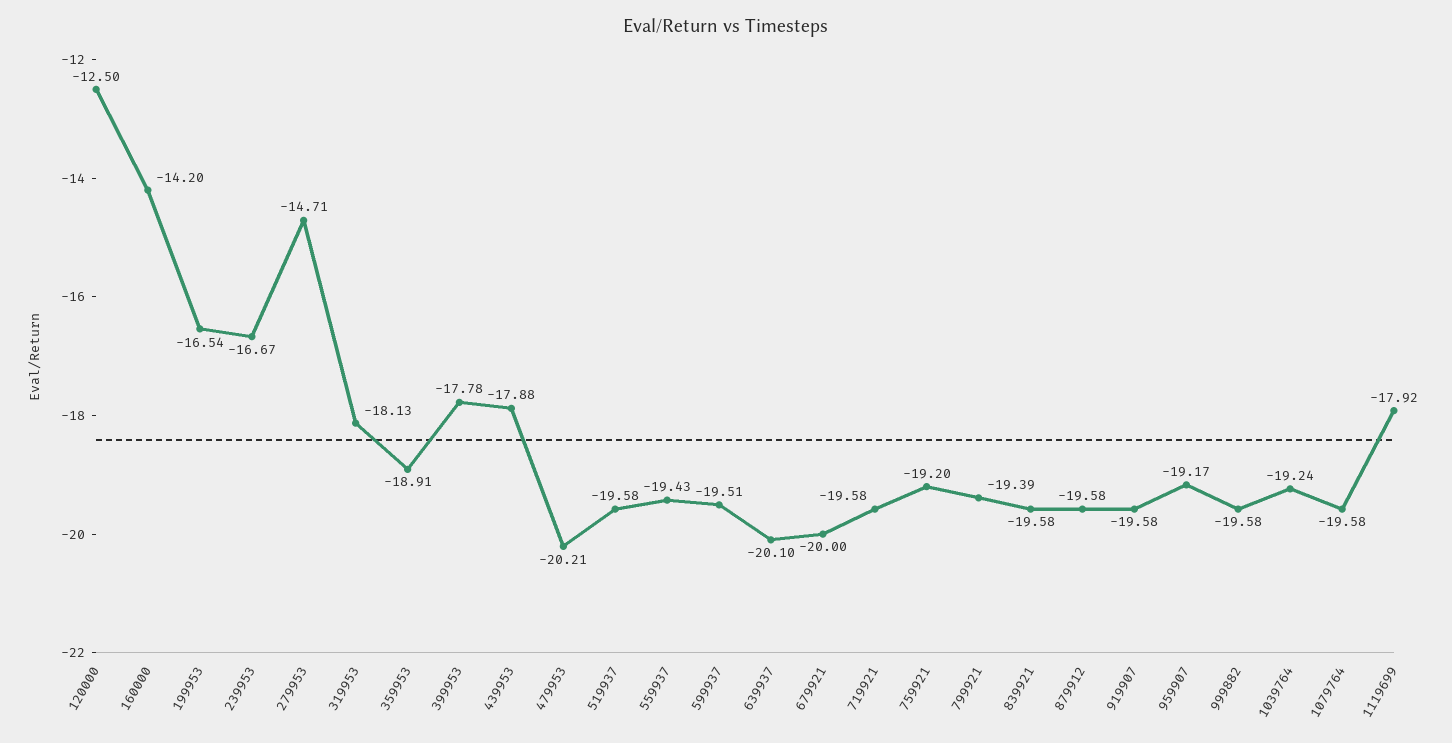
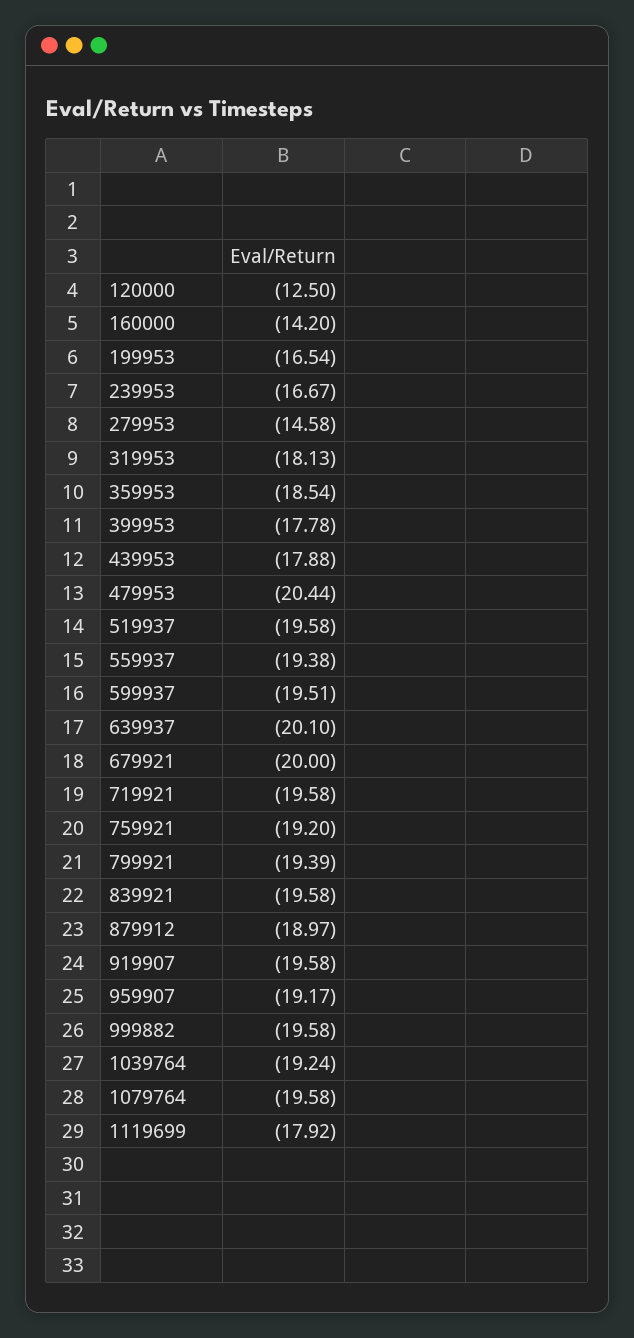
279953: -14.71 -> -14.58
359953: -18.91 -> -18.54
479953: -20.21 -> -20.44
559937: -19.43 -> -19.38
879912: -19.58 -> -18.97

